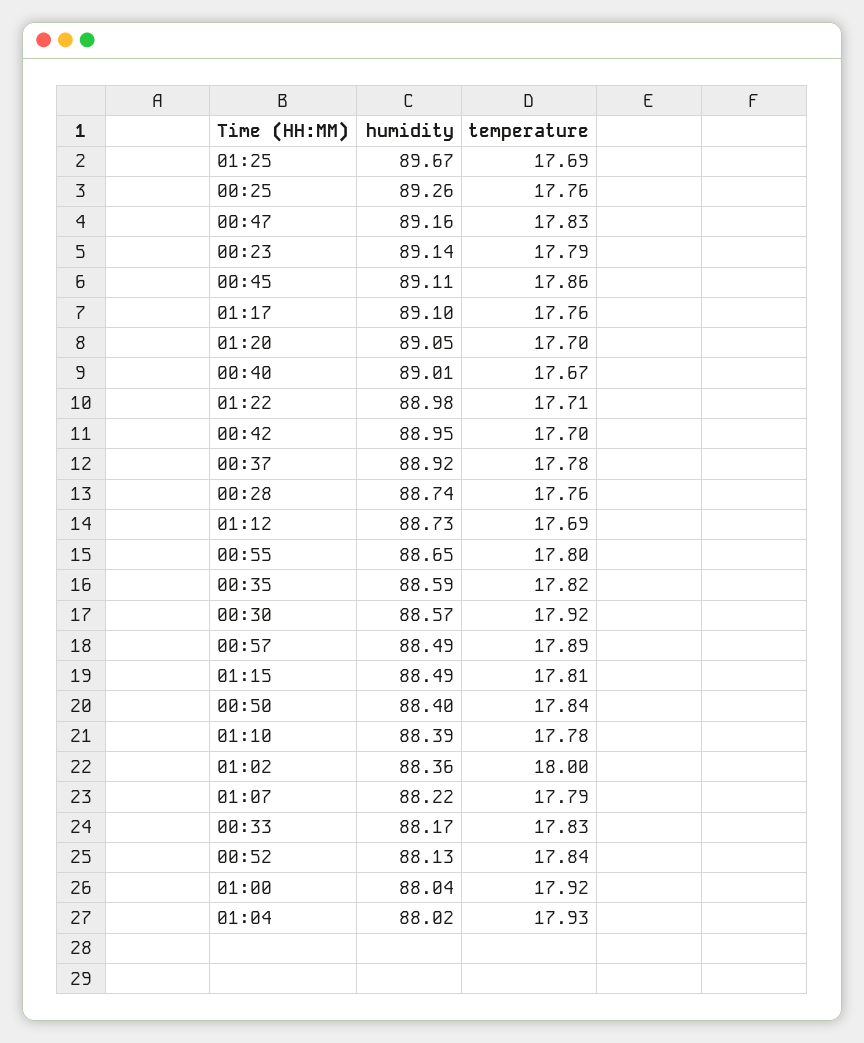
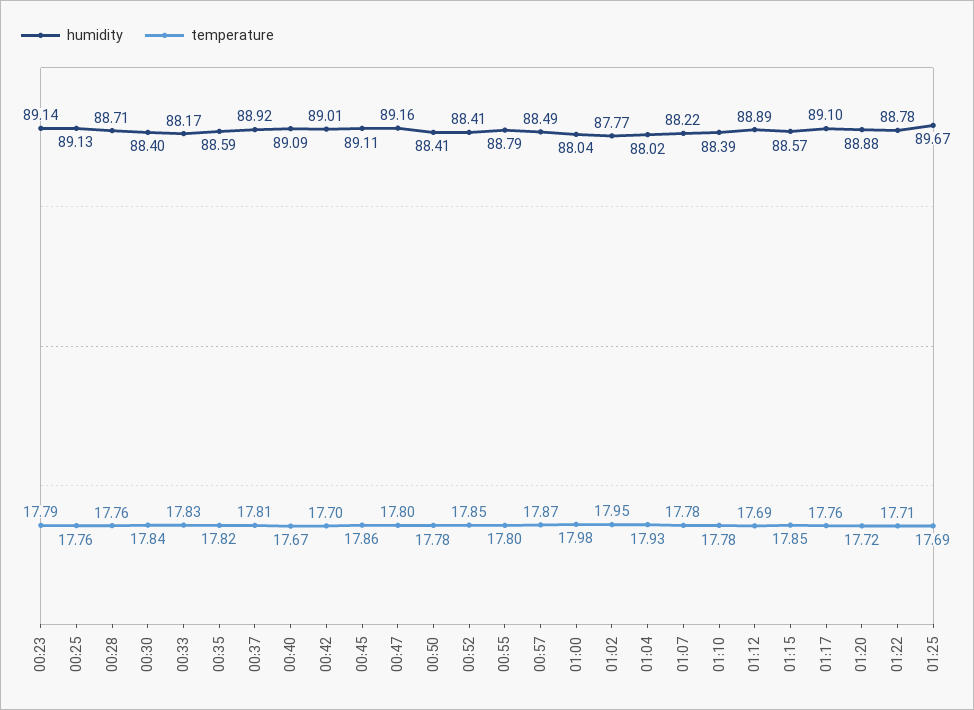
humidity, 00:25: 89.26 -> 89.13
temperature, 00:47: 17.83 -> 17.8
humidity, 01:20: 89.05 -> 88.88
temperature, 01:20: 17.7 -> 17.72
humidity, 00:40: 89.01 -> 89.09
humidity, 01:22: 88.98 -> 88.78
humidity, 00:42: 88.95 -> 89.01
temperature, 00:37: 17.78 -> 17.81
humidity, 00:28: 88.74 -> 88.71
humidity, 01:12: 88.73 -> 88.89
humidity, 00:55: 88.65 -> 88.79
humidity, 00:30: 88.57 -> 88.4
temperature, 00:30: 17.92 -> 17.84
temperature, 00:57: 17.89 -> 17.87
humidity, 01:15: 88.49 -> 88.57
temperature, 01:15: 17.81 -> 17.85
humidity, 00:50: 88.4 -> 88.41
temperature, 00:50: 17.84 -> 17.78
humidity, 01:02: 88.36 -> 87.77
temperature, 01:02: 18 -> 17.95
temperature, 01:07: 17.79 -> 17.78
humidity, 00:52: 88.13 -> 88.41
temperature, 00:52: 17.84 -> 17.85
temperature, 01:00: 17.92 -> 17.98

